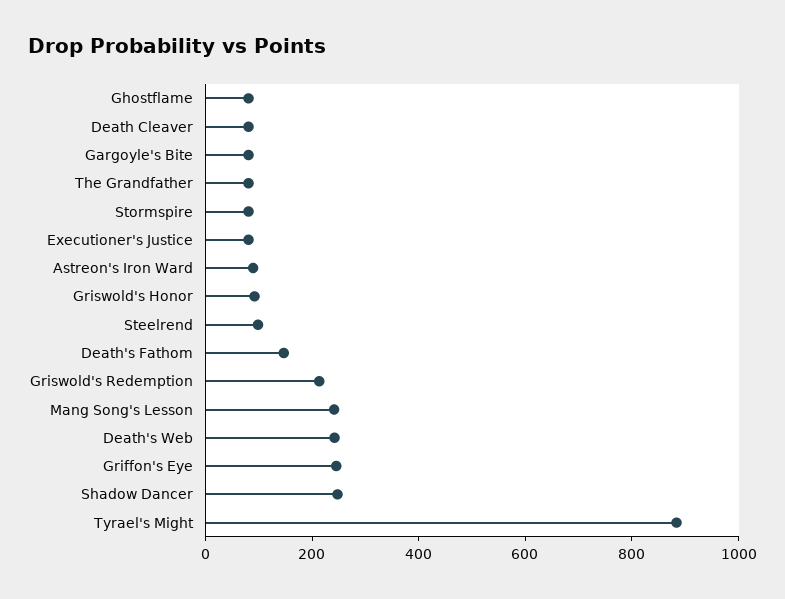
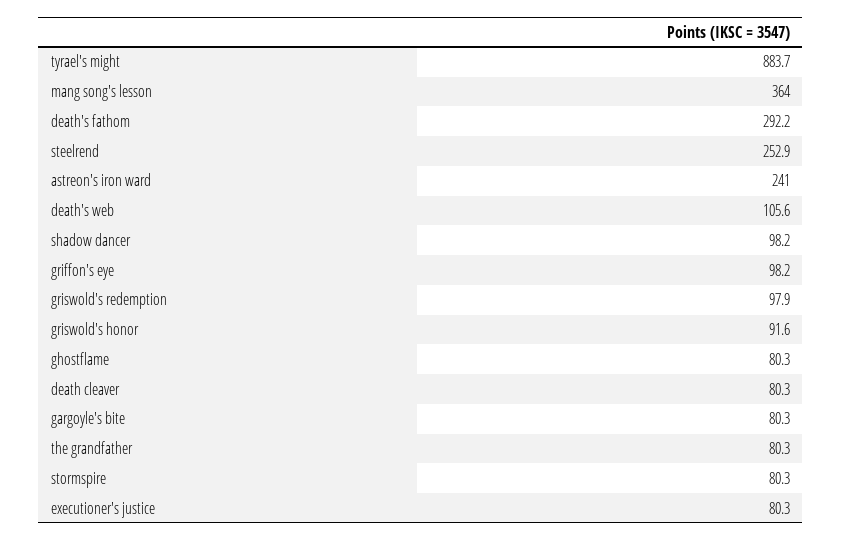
Astreon's Iron Ward: 100 -> 241
Steelrend: 100 -> 252.9
Death's Fathom: 150 -> 292.2
Griswold's Redemption: 200 -> 97.9
Mang Song's Lesson: 250 -> 364
Death's Web: 250 -> 105.6
Griffon's Eye: 250 -> 98.2
Shadow Dancer: 250 -> 98.2

